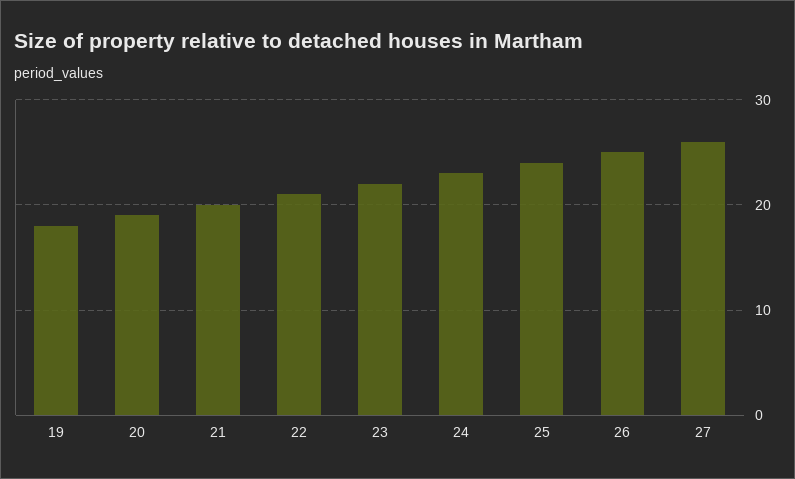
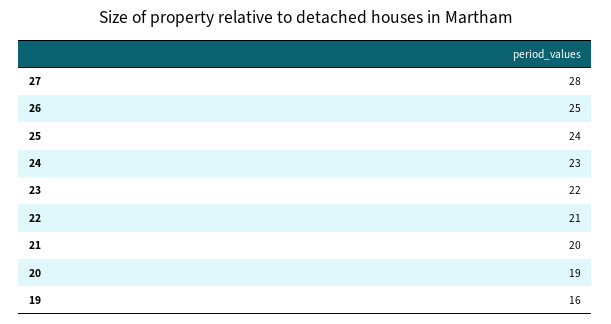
19: 18 -> 16
27: 26 -> 28

